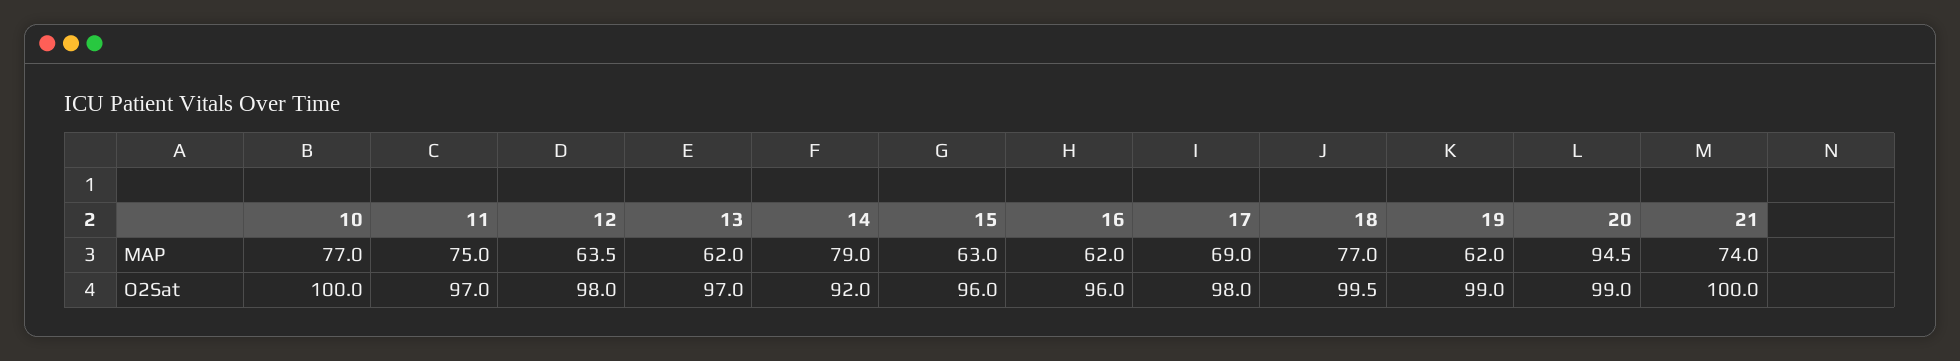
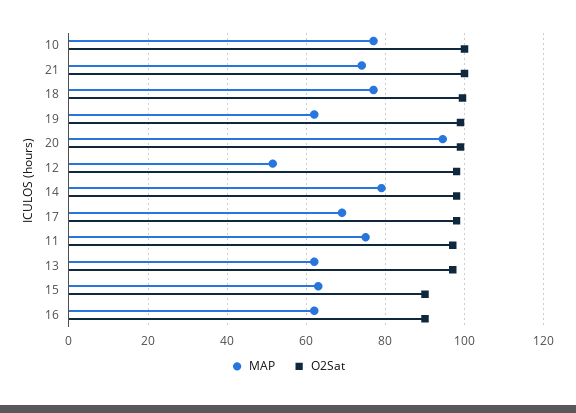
MAP, 12: 63.5 -> 52
O2Sat, 14: 92 -> 98
O2Sat, 15: 96 -> 90
O2Sat, 16: 96 -> 90

